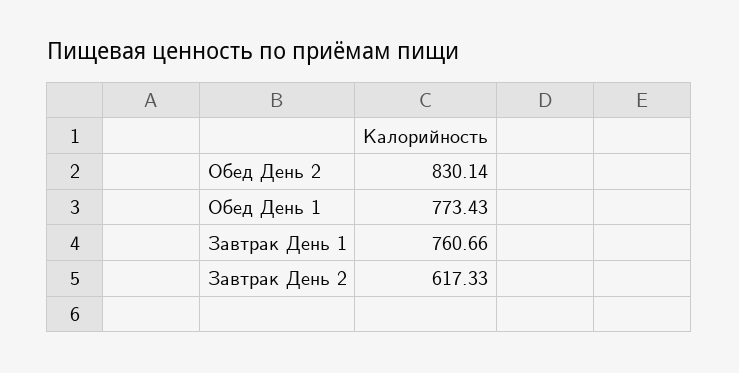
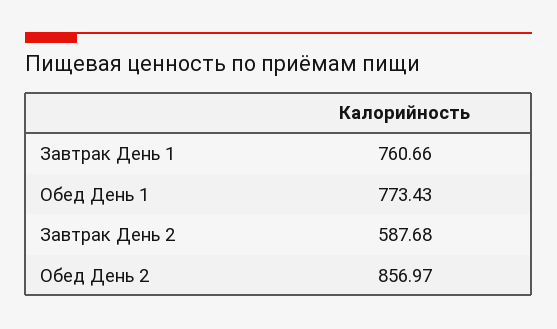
Обед День 2: 830.14 -> 856.97
Завтрак День 2: 617.33 -> 587.68

